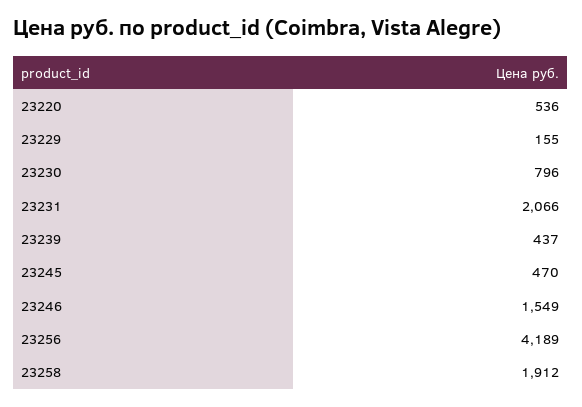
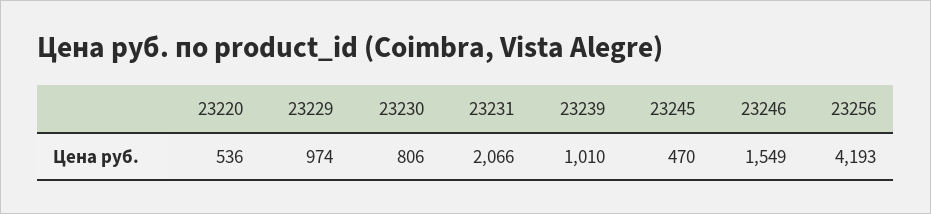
23229: 155 -> 974
23230: 796 -> 806
23239: 437 -> 1010
23256: 4189 -> 4193
23258: 1912 -> none

